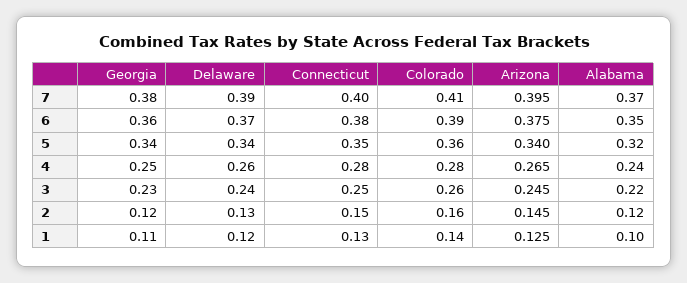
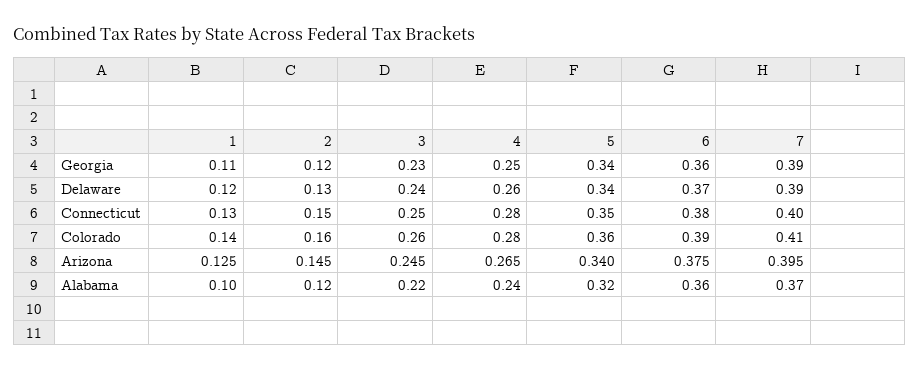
Georgia, 7: 0.38 -> 0.39
Alabama, 6: 0.35 -> 0.36

